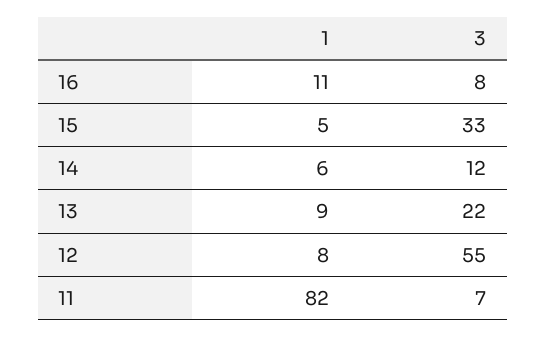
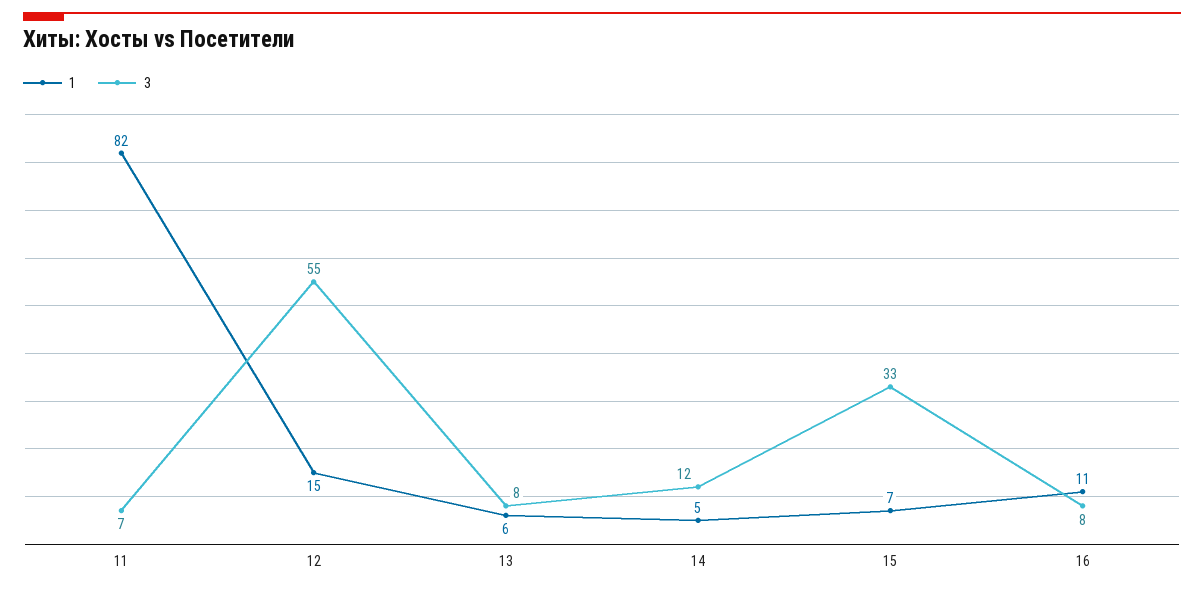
1, 15: 5 -> 7
1, 14: 6 -> 5
1, 13: 9 -> 6
3, 13: 22 -> 8
1, 12: 8 -> 15

